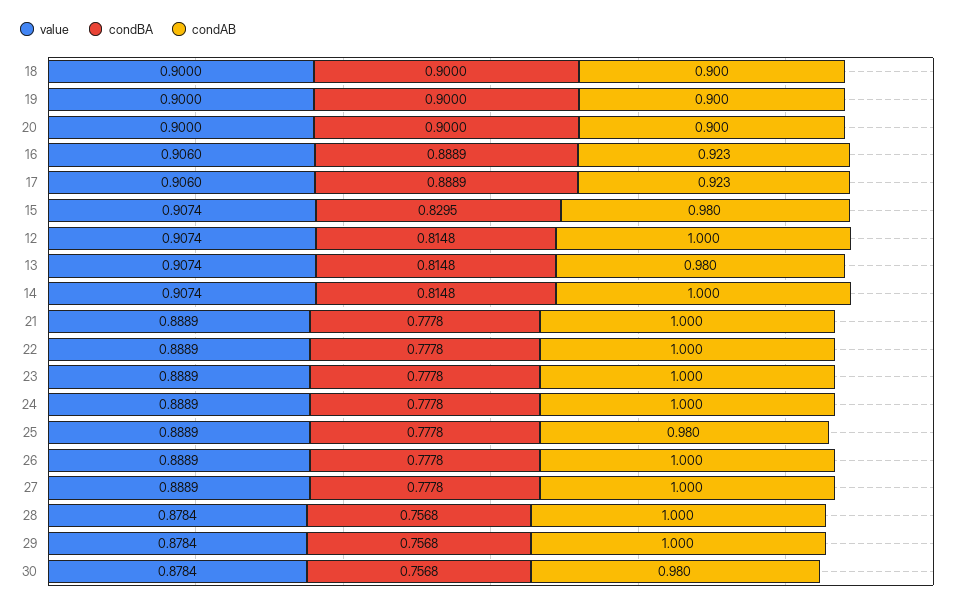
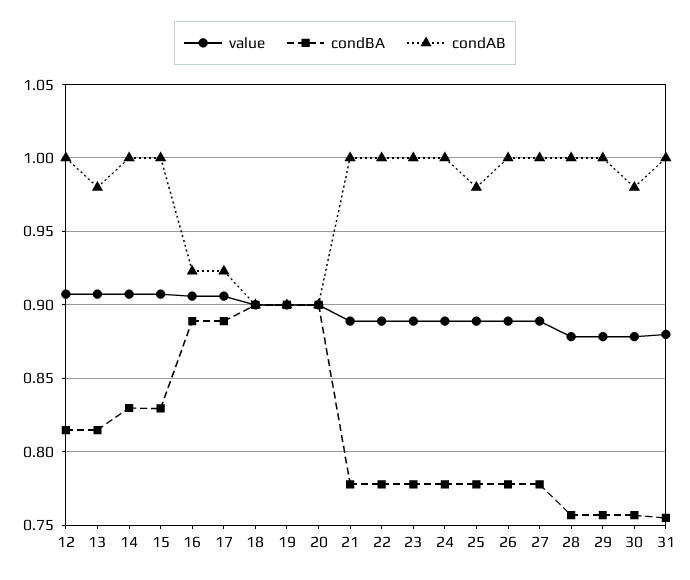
condAB, 15: 0.98 -> 1
condBA, 14: 0.8148 -> 0.83
value, 31: none -> 0.88
condBA, 31: none -> 0.755
condAB, 31: none -> 1

